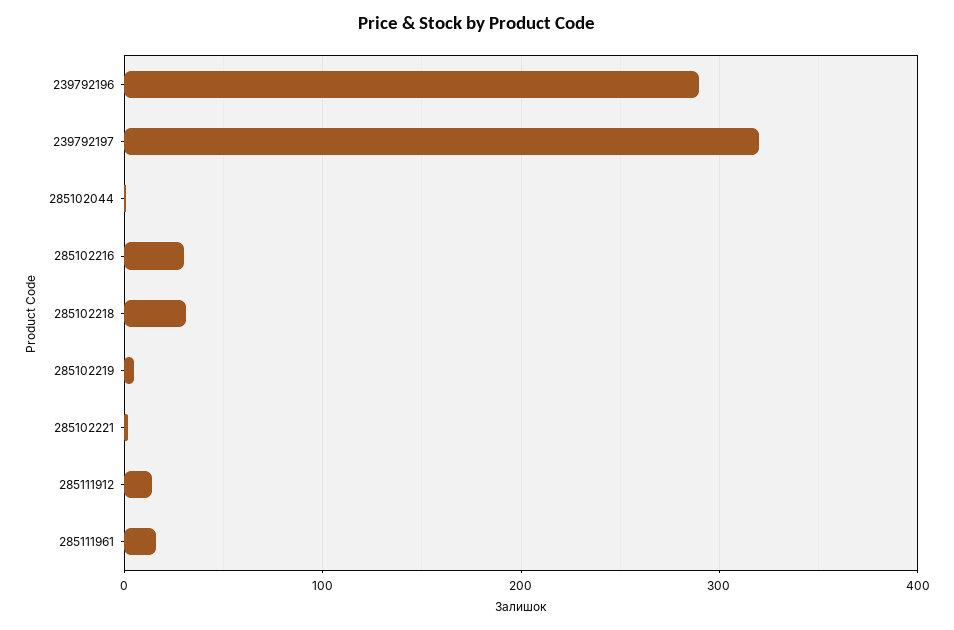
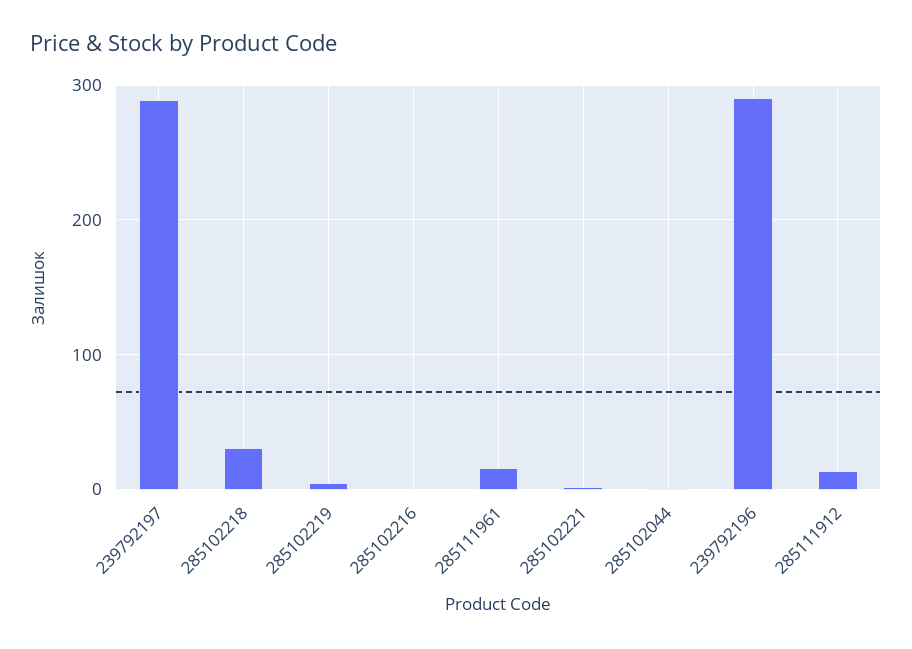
239792197: 320 -> 290
285102216: 30 -> 0

